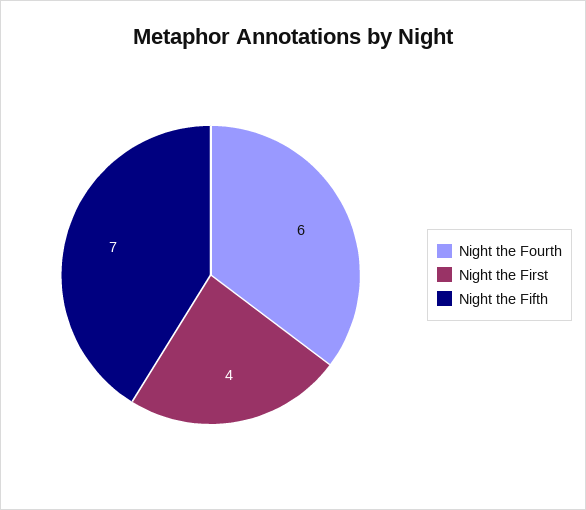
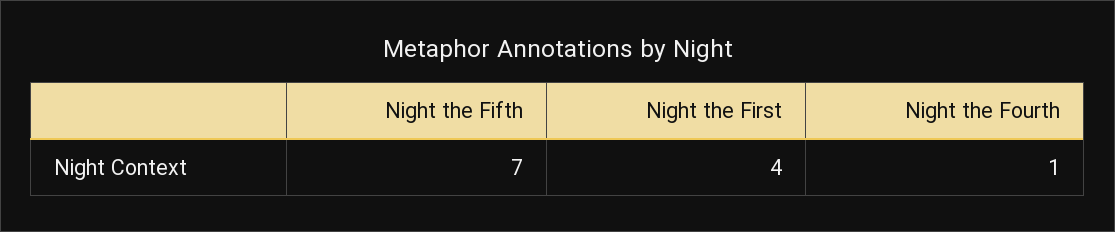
Night the Fourth: 6 -> 1

